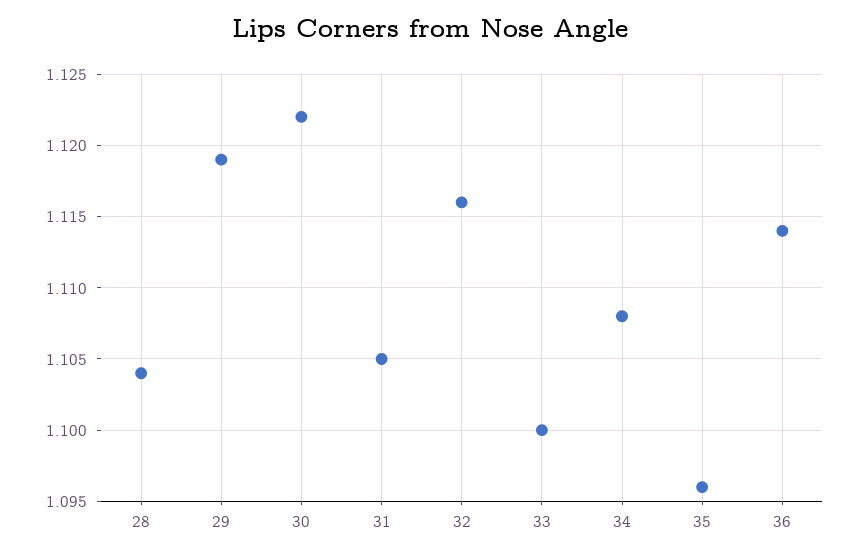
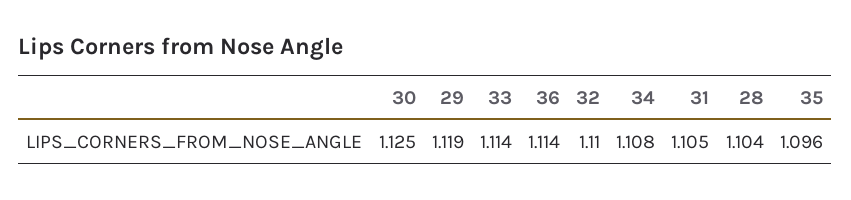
30: 1.122 -> 1.125
32: 1.116 -> 1.11
33: 1.1 -> 1.114

